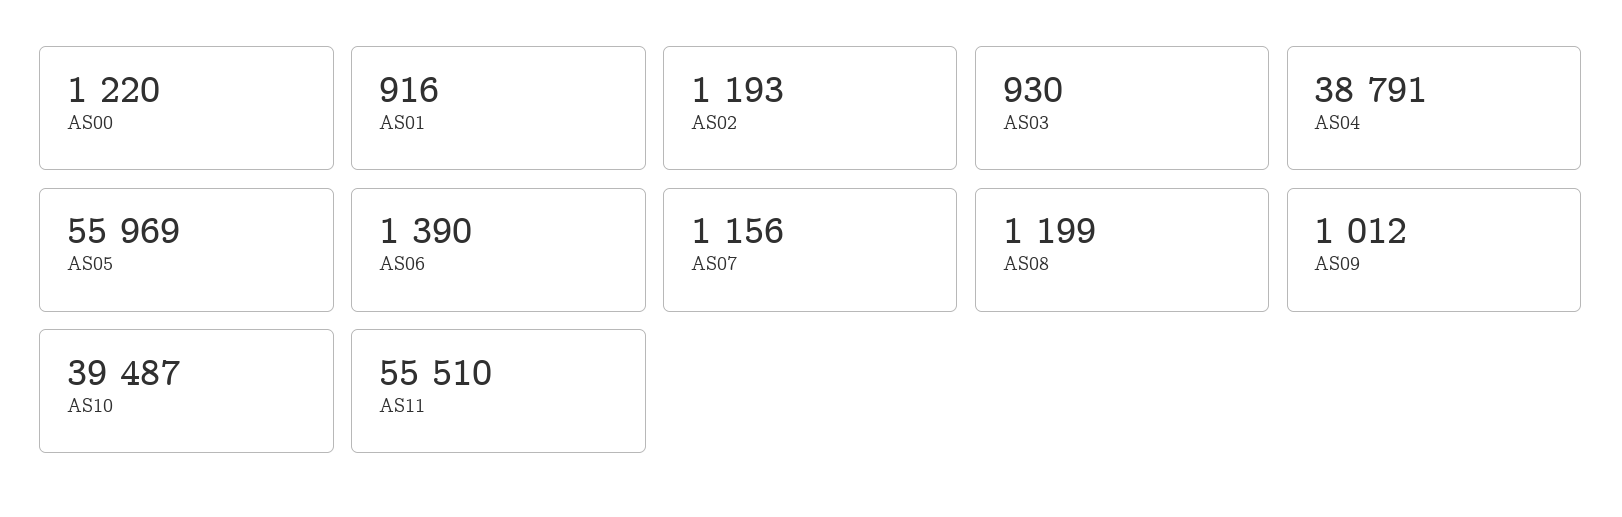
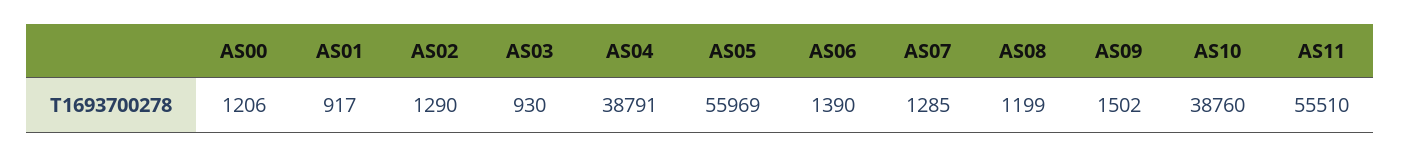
AS00: 1220 -> 1206
AS01: 916 -> 917
AS02: 1193 -> 1290
AS07: 1156 -> 1285
AS09: 1012 -> 1502
AS10: 39487 -> 38760

